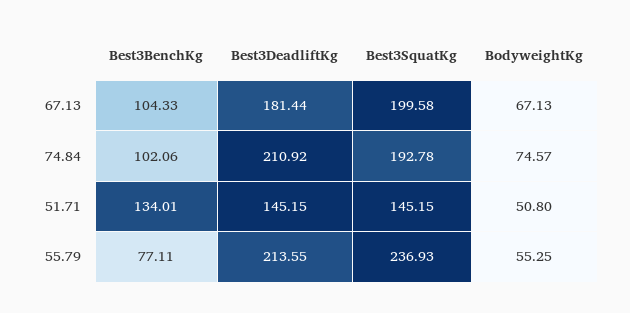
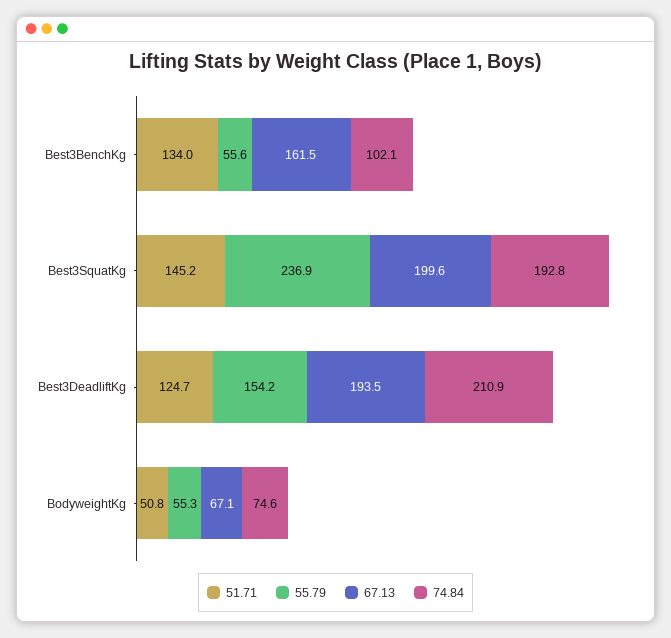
67.13, Best3BenchKg: 104.33 -> 161.5
67.13, Best3DeadliftKg: 181.44 -> 193.5
51.71, Best3DeadliftKg: 145.15 -> 124.7
55.79, Best3BenchKg: 77.11 -> 55.6
55.79, Best3DeadliftKg: 213.55 -> 154.2

